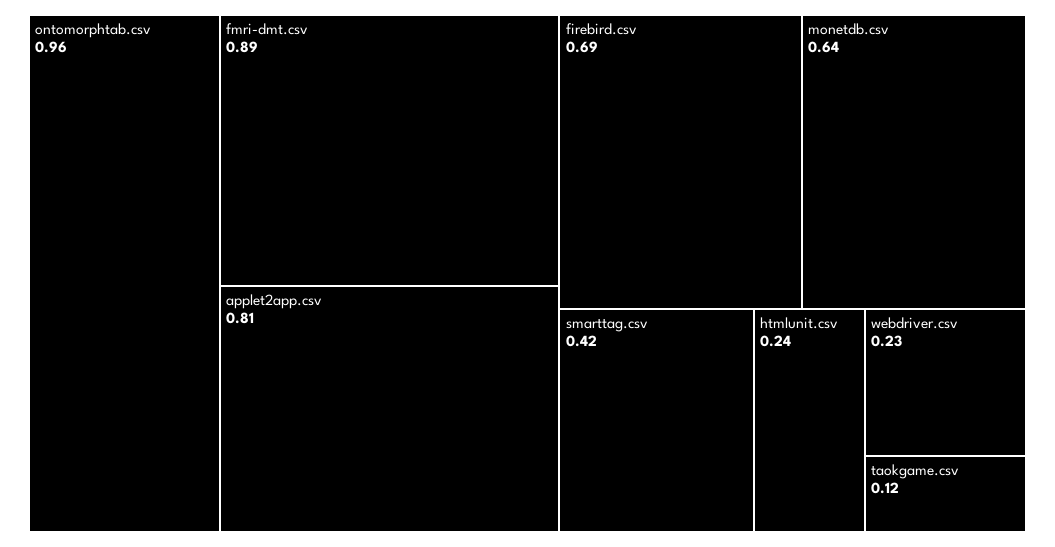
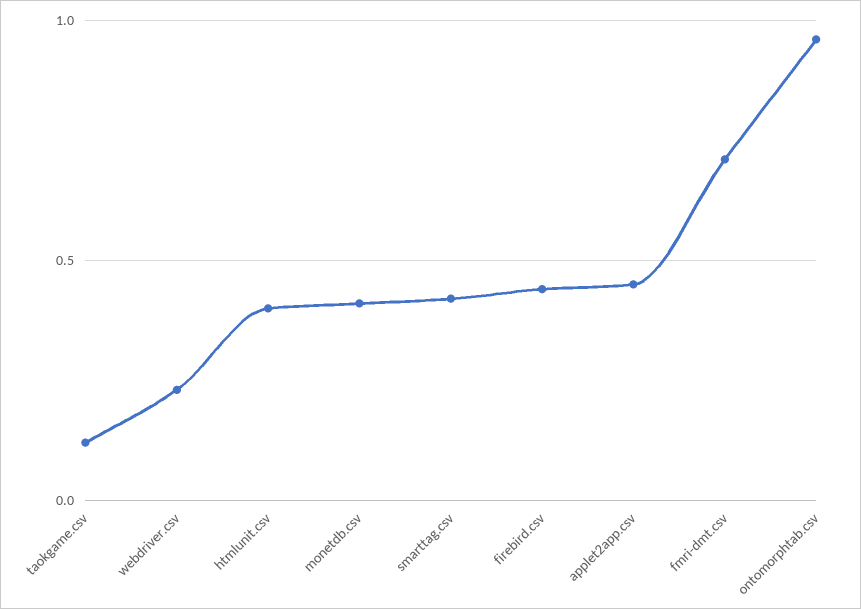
fmri-dmt.csv: 0.89 -> 0.7
applet2app.csv: 0.81 -> 0.45
firebird.csv: 0.69 -> 0.45
monetdb.csv: 0.64 -> 0.4
htmlunit.csv: 0.24 -> 0.4

